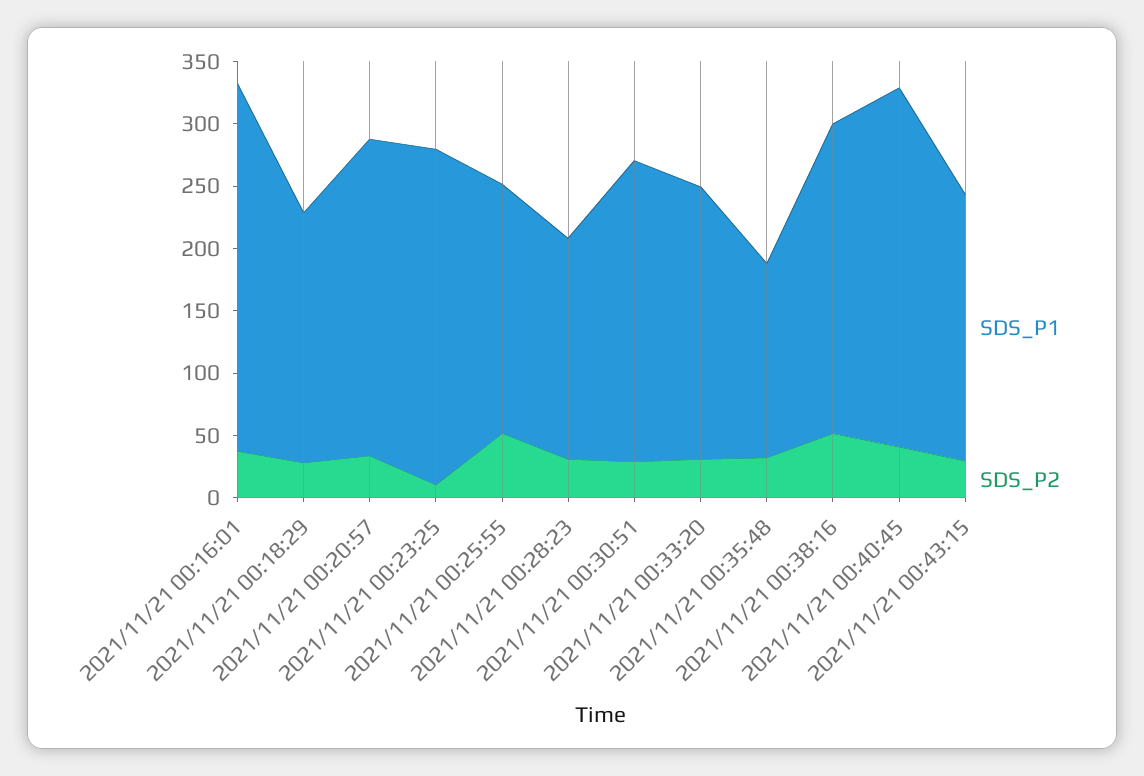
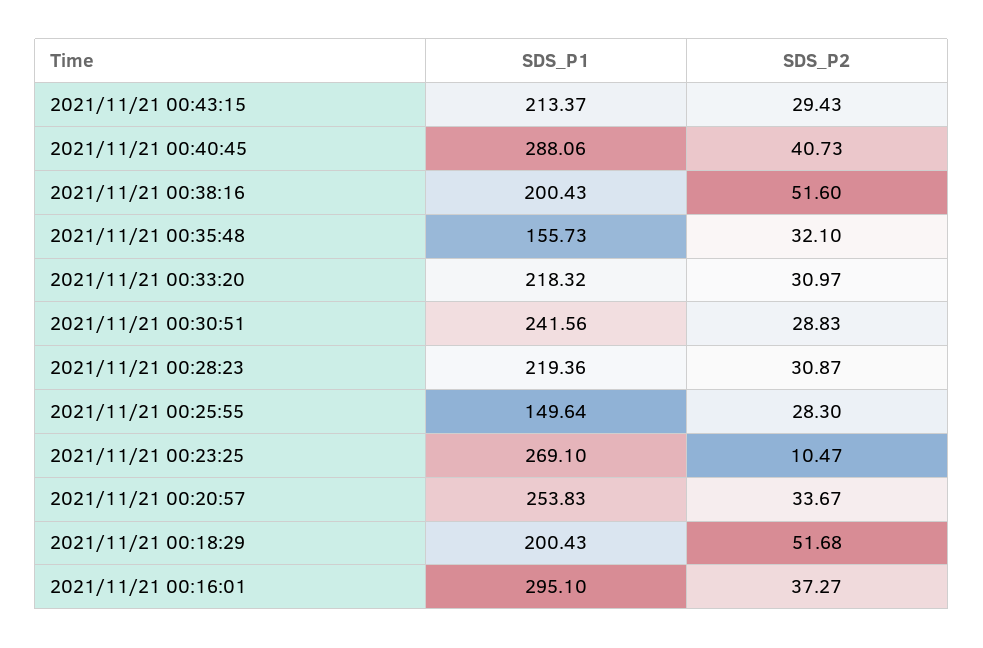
SDS_P2, 2021/11/21 00:18:29: 30 -> 51.68
SDS_P1, 2021/11/21 00:25:55: 200 -> 149.64
SDS_P2, 2021/11/21 00:25:55: 50 -> 28.3
SDS_P1, 2021/11/21 00:28:23: 180 -> 219.36
SDS_P1, 2021/11/21 00:38:16: 250 -> 200.43

